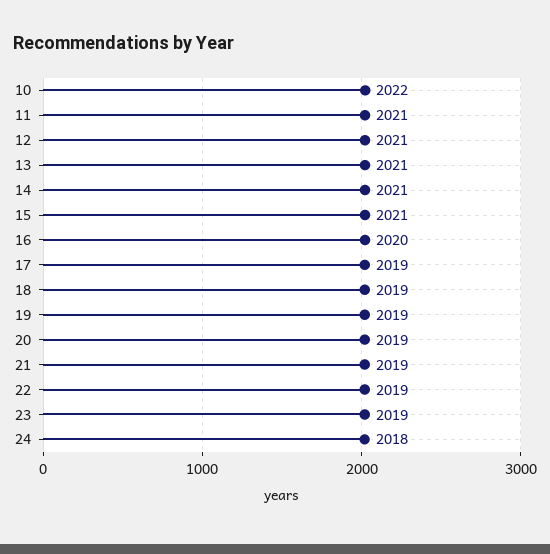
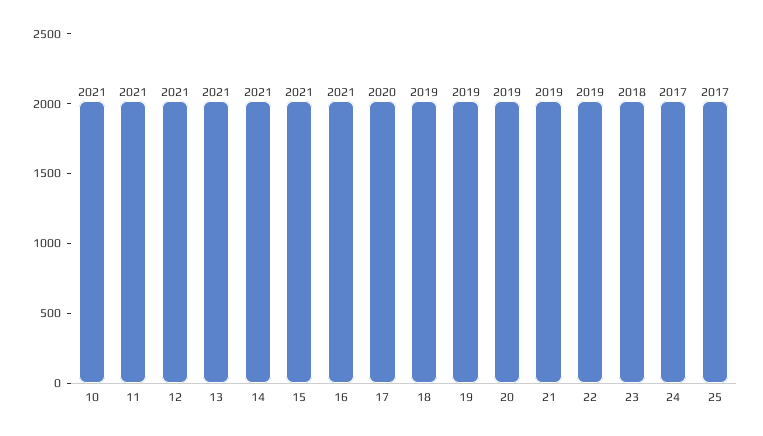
10: 2022 -> 2021
16: 2020 -> 2021
17: 2019 -> 2020
23: 2019 -> 2018
24: 2018 -> 2017
25: none -> 2017

